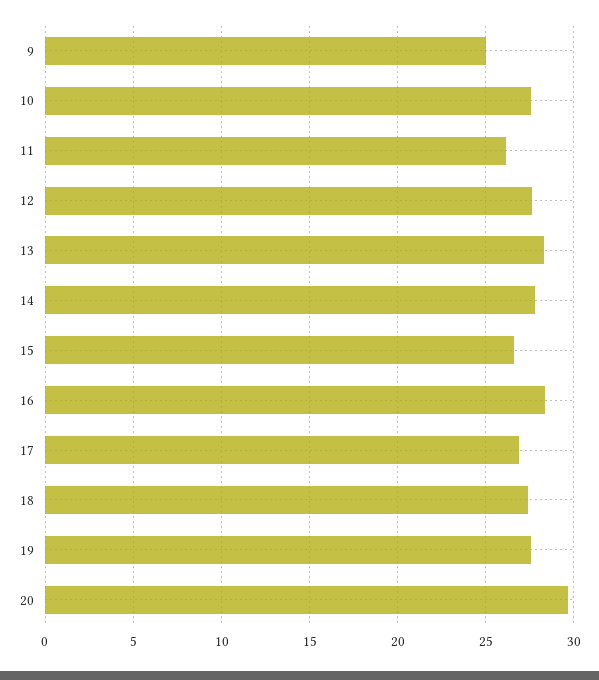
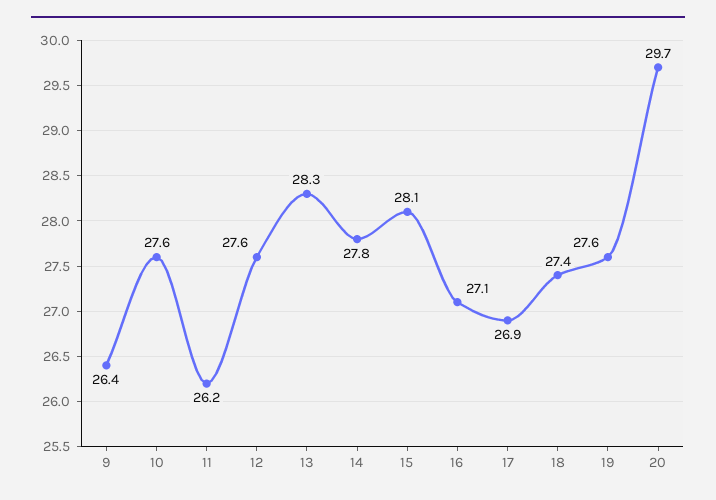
9: 25 -> 26.4
15: 26.5 -> 28.1
16: 28.5 -> 27.1

